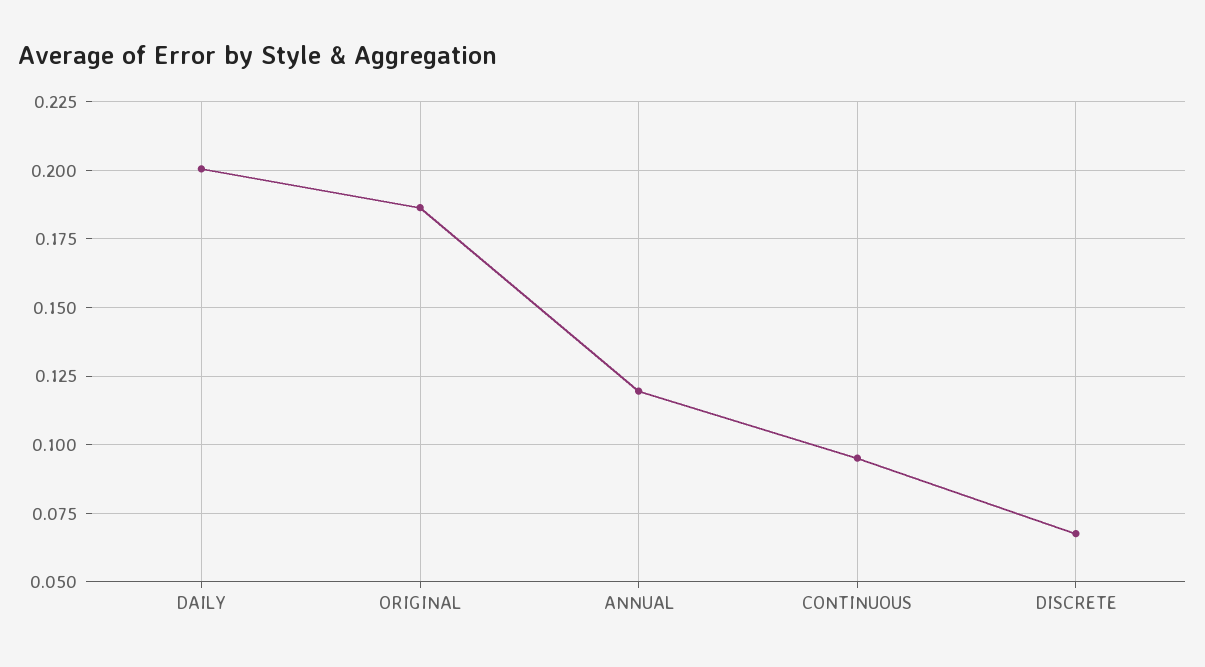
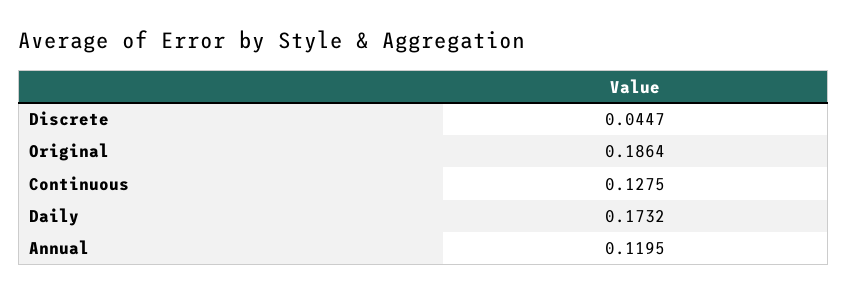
DAILY: 0.2 -> 0.1732
CONTINUOUS: 0.095 -> 0.1275
DISCRETE: 0.0675 -> 0.0447

